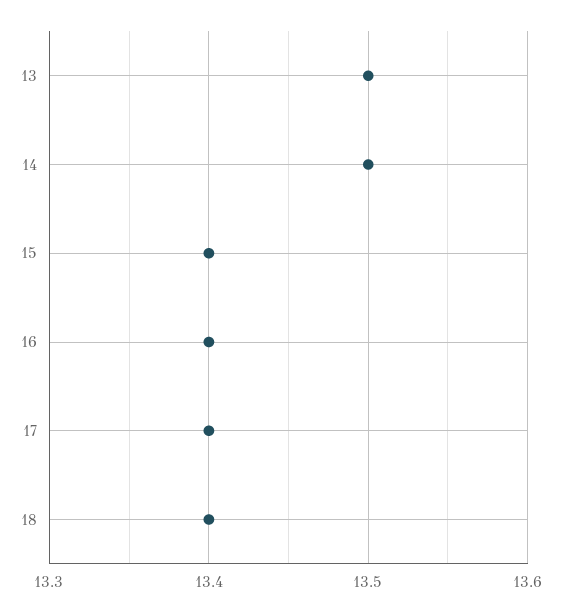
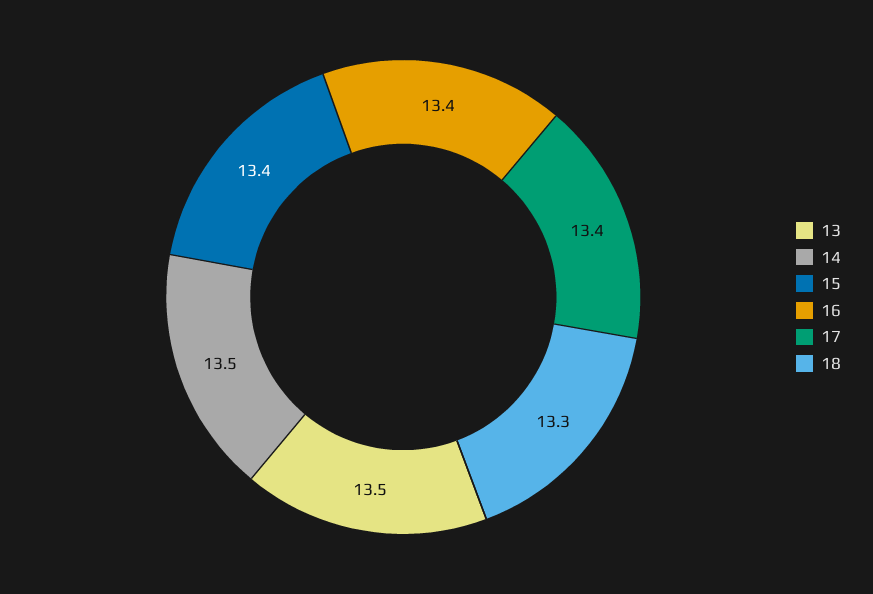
18: 13.4 -> 13.3

